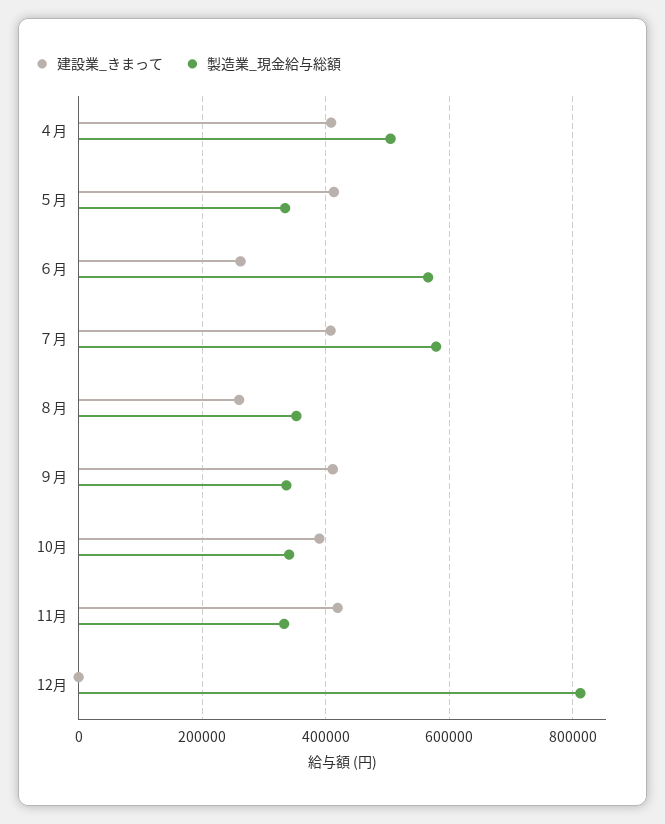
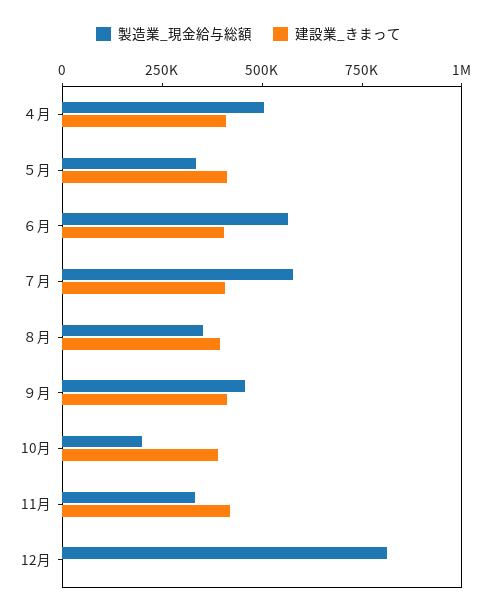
建設業_きまって, ６月: 260000 -> 400000
建設業_きまって, ８月: 260000 -> 400000
製造業_現金給与総額, ９月: 340000 -> 450000
製造業_現金給与総額, 10月: 340000 -> 200000

